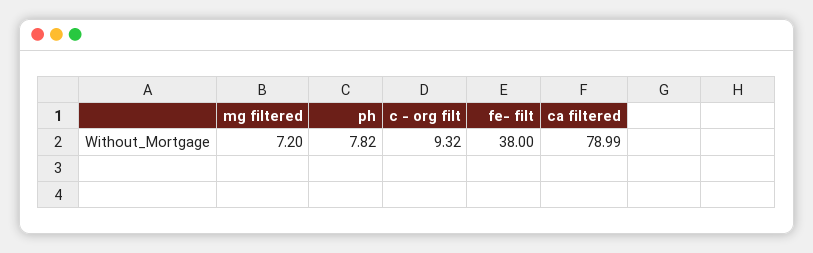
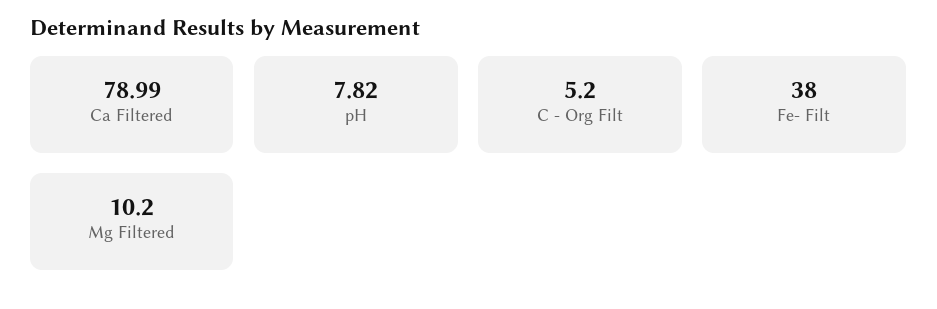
mg filtered: 7.2 -> 10.2
c - org filt: 9.32 -> 5.2

